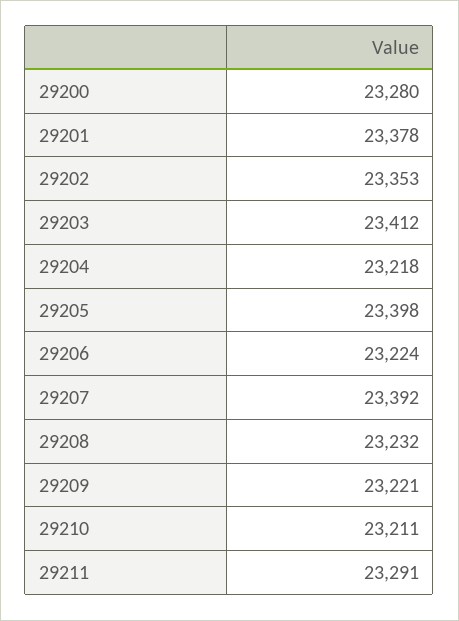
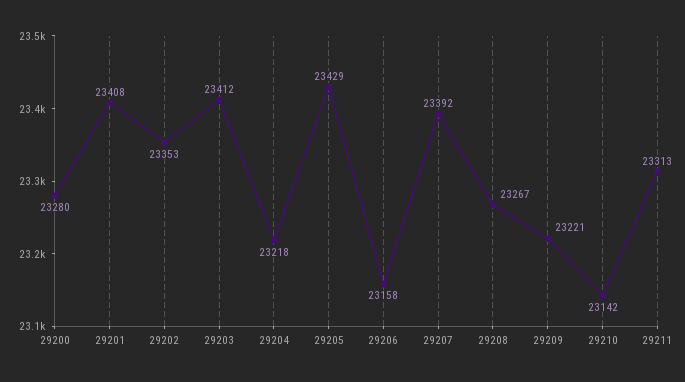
29201: 23378 -> 23408
29205: 23398 -> 23429
29206: 23224 -> 23158
29208: 23232 -> 23267
29210: 23211 -> 23142
29211: 23291 -> 23313

